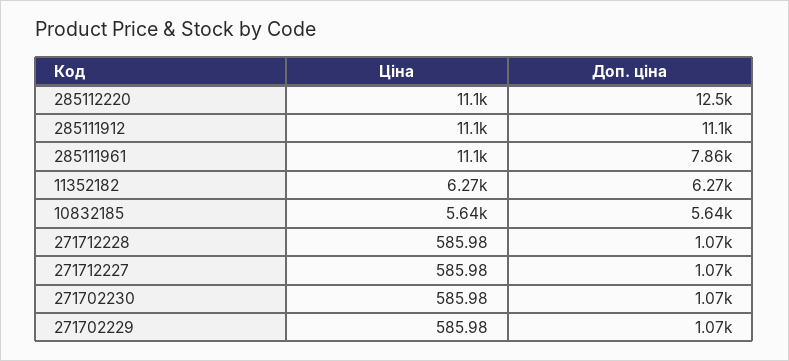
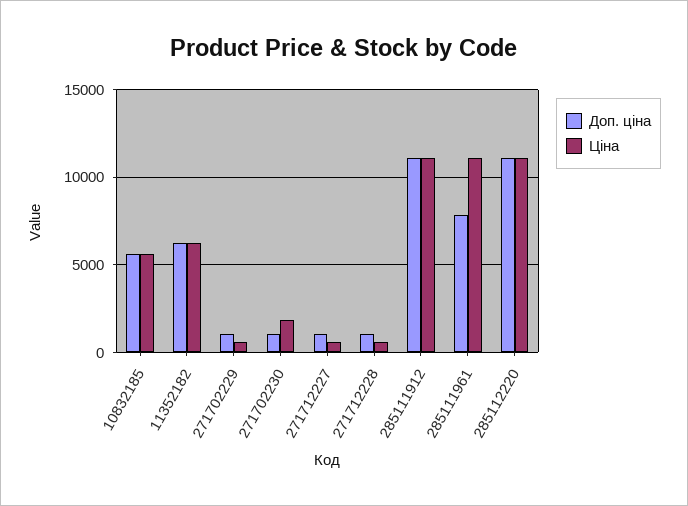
Доп. ціна, 285112220: 12500 -> 11000
Ціна, 271702230: 585.98 -> 2000

